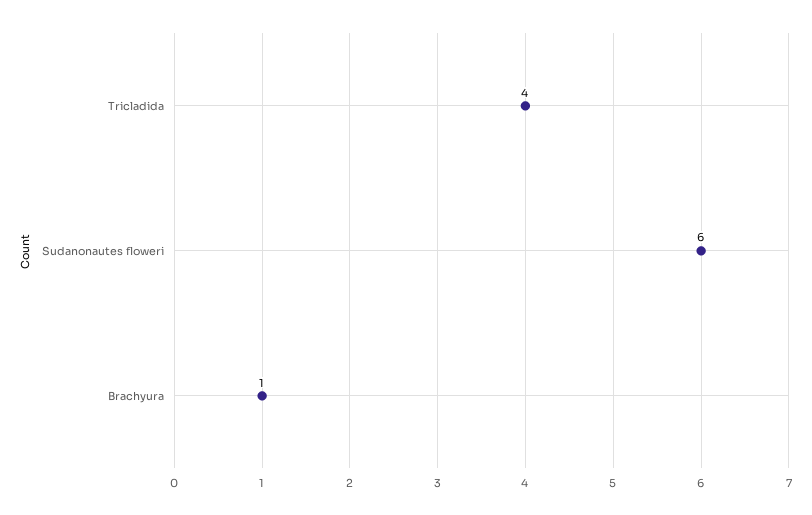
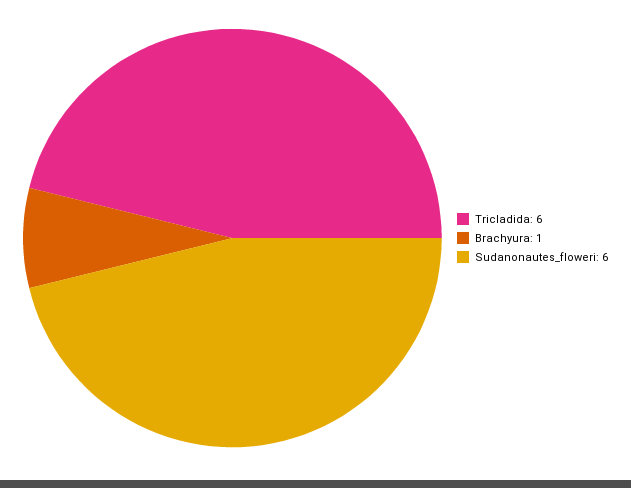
Tricladida: 4 -> 6

